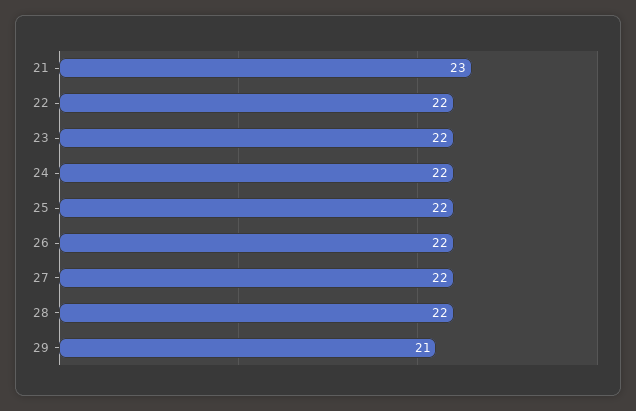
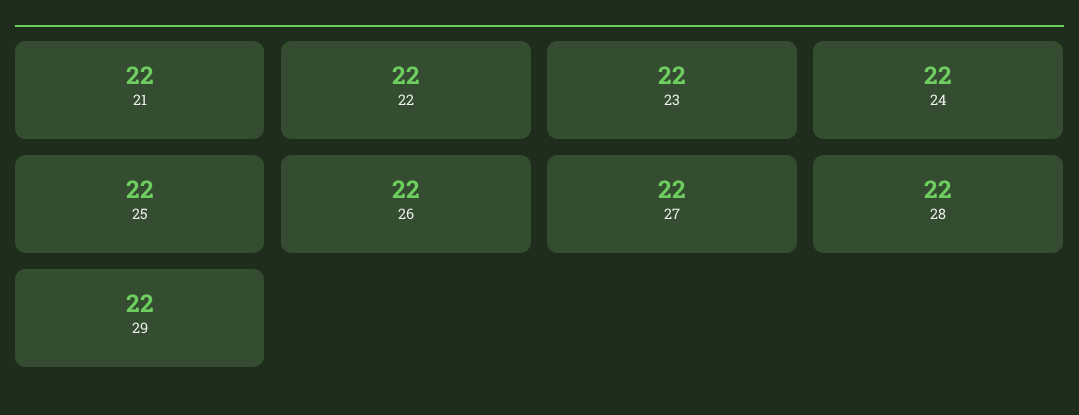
21: 23 -> 22
29: 21 -> 22

